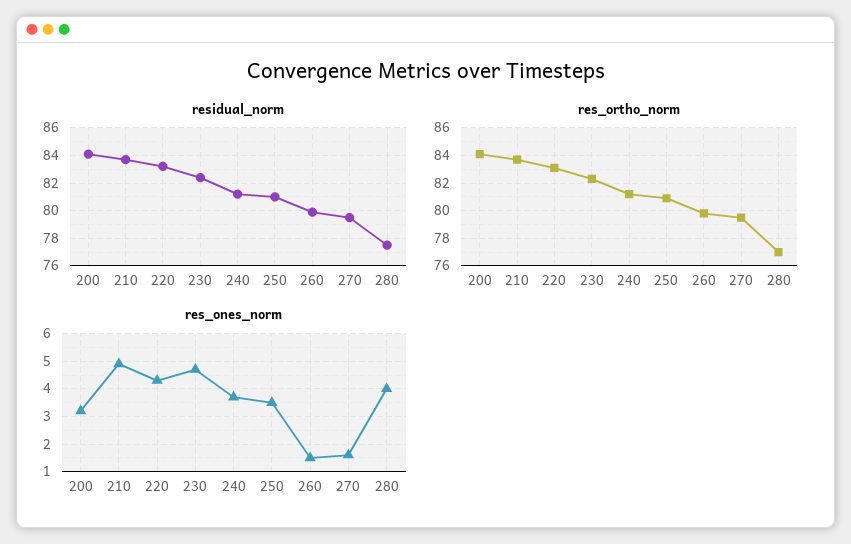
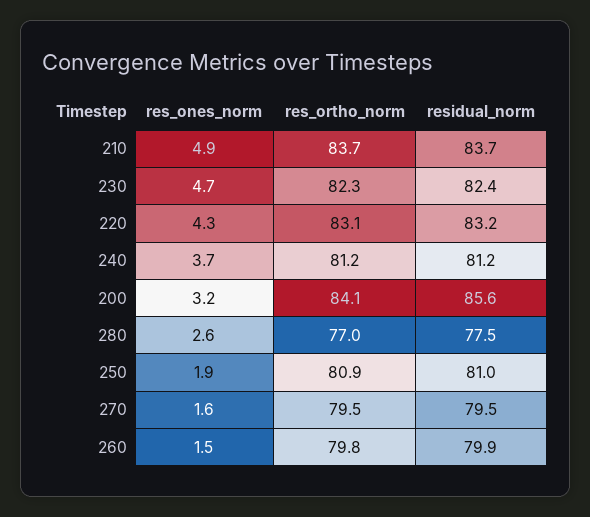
residual_norm, 200: 84 -> 85.6
res_ones_norm, 250: 3.5 -> 1.9
res_ones_norm, 280: 4 -> 2.6

